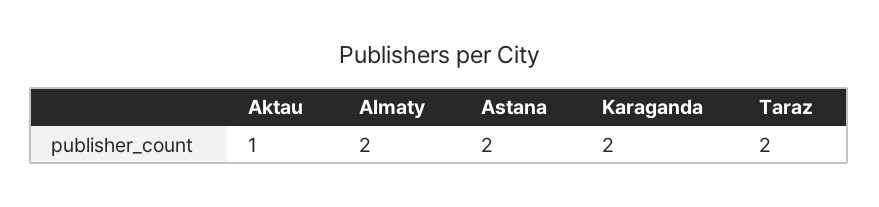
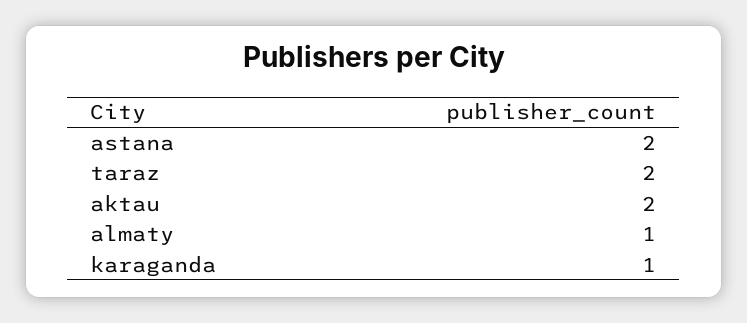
Aktau: 1 -> 2
Almaty: 2 -> 1
Karaganda: 2 -> 1

